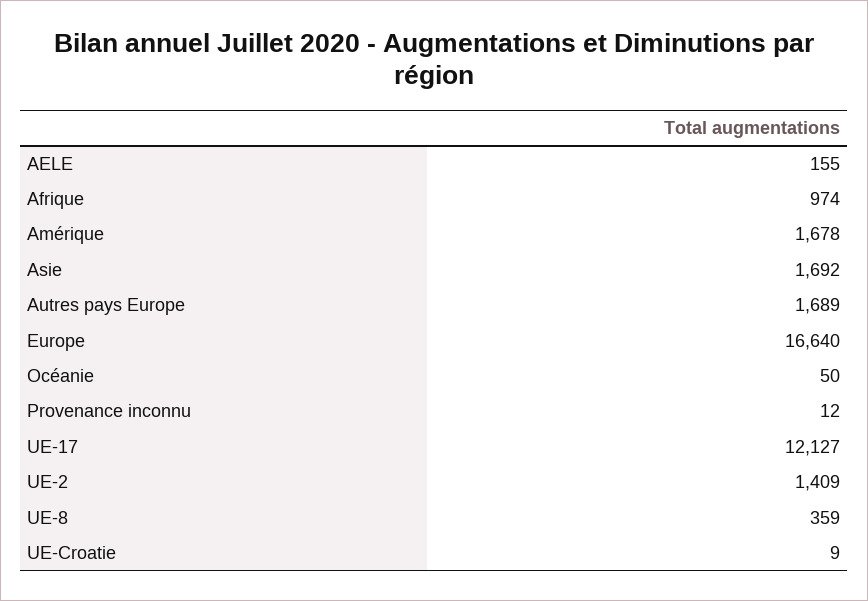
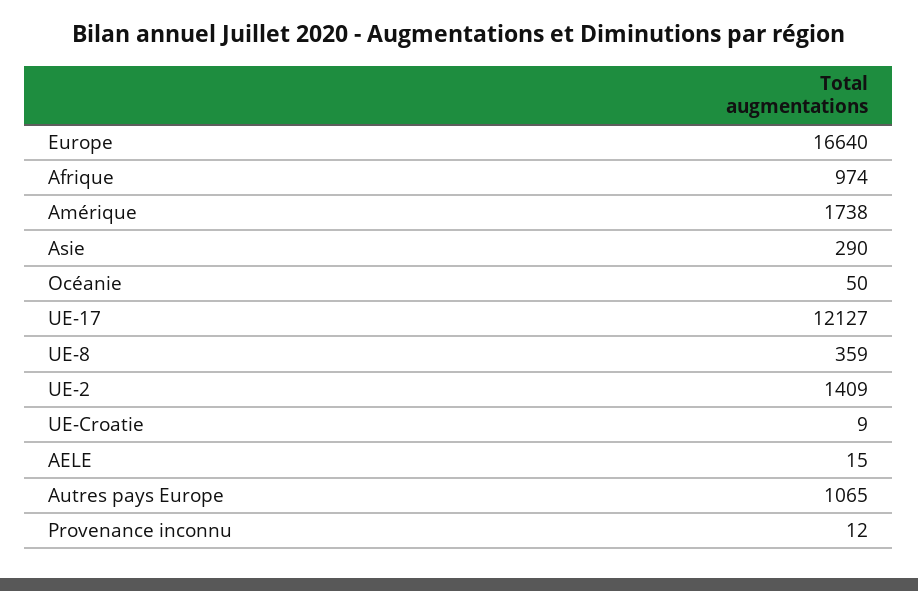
AELE: 155 -> 15
Amérique: 1678 -> 1738
Asie: 1692 -> 290
Autres pays Europe: 1689 -> 1065

